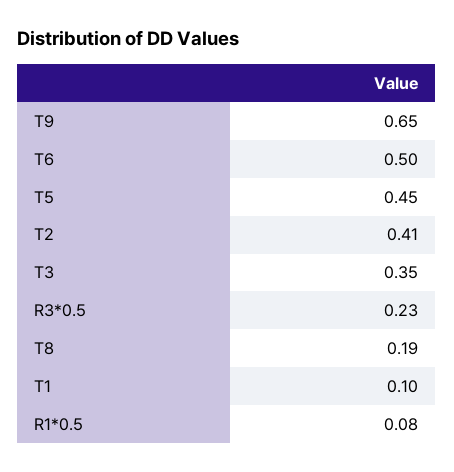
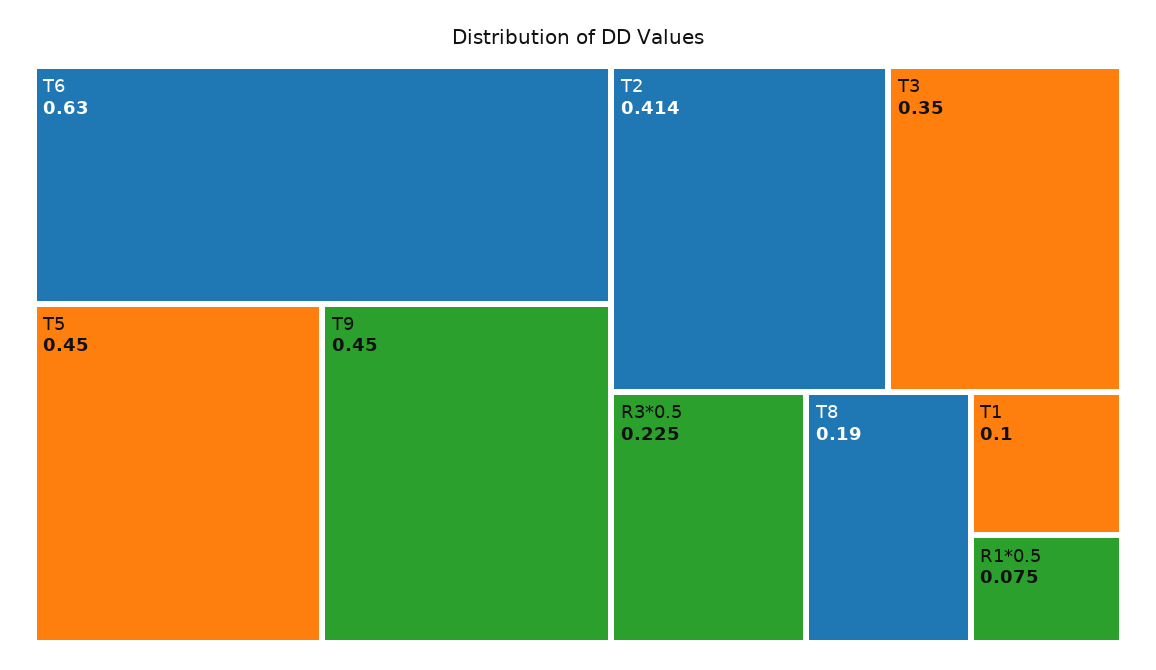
T9: 0.65 -> 0.45
T6: 0.5 -> 0.63

